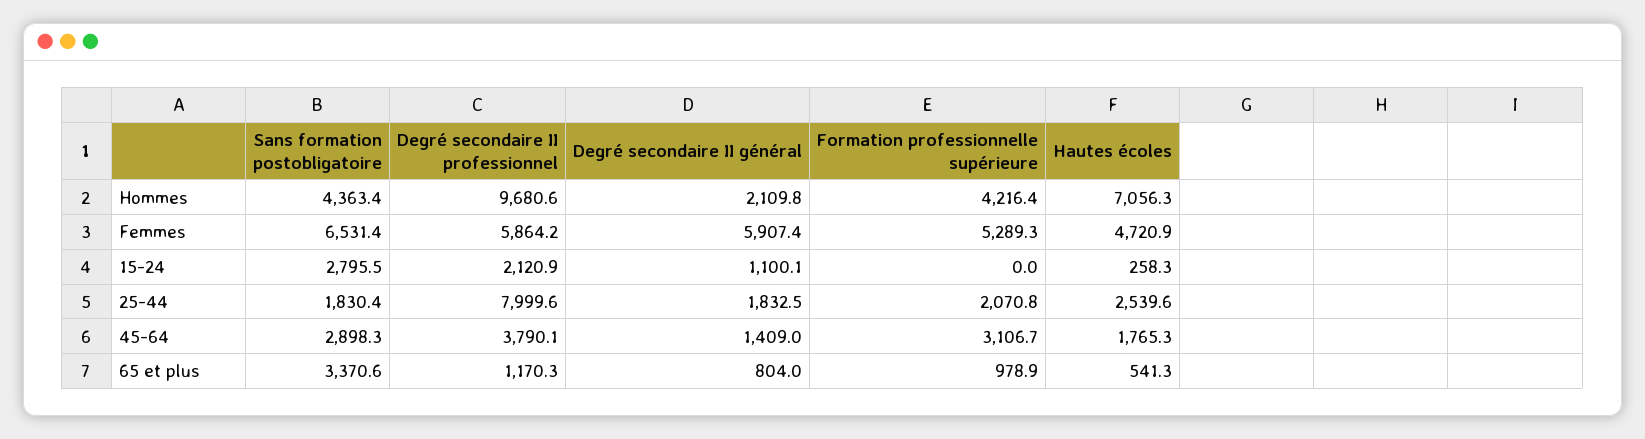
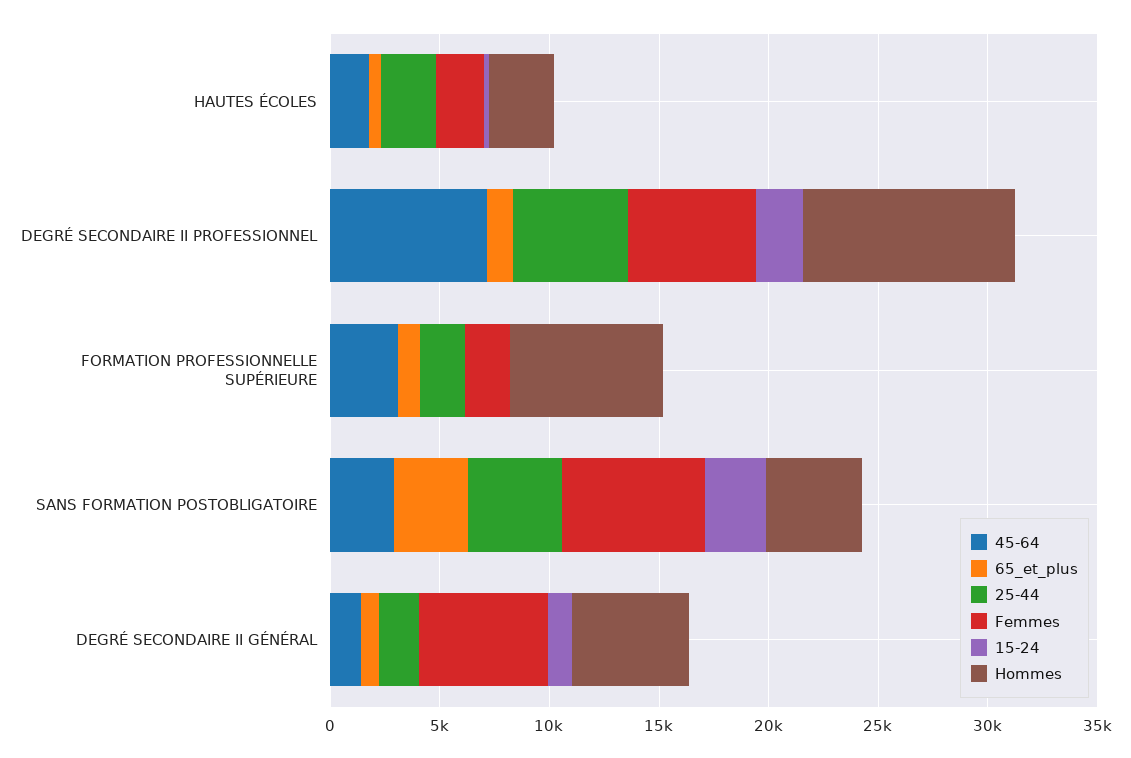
Hommes, Degré secondaire II général: 2109.8 -> 5000
Hommes, Formation professionnelle supérieure: 4216.4 -> 7000
Hommes, Hautes écoles: 7056.3 -> 3000
Femmes, Formation professionnelle supérieure: 5289.3 -> 2000
Femmes, Hautes écoles: 4720.9 -> 2000
25-44, Sans formation postobligatoire: 1830.4 -> 4000
25-44, Degré secondaire II professionnel: 7999.6 -> 5000
45-64, Degré secondaire II professionnel: 3790.1 -> 7000

